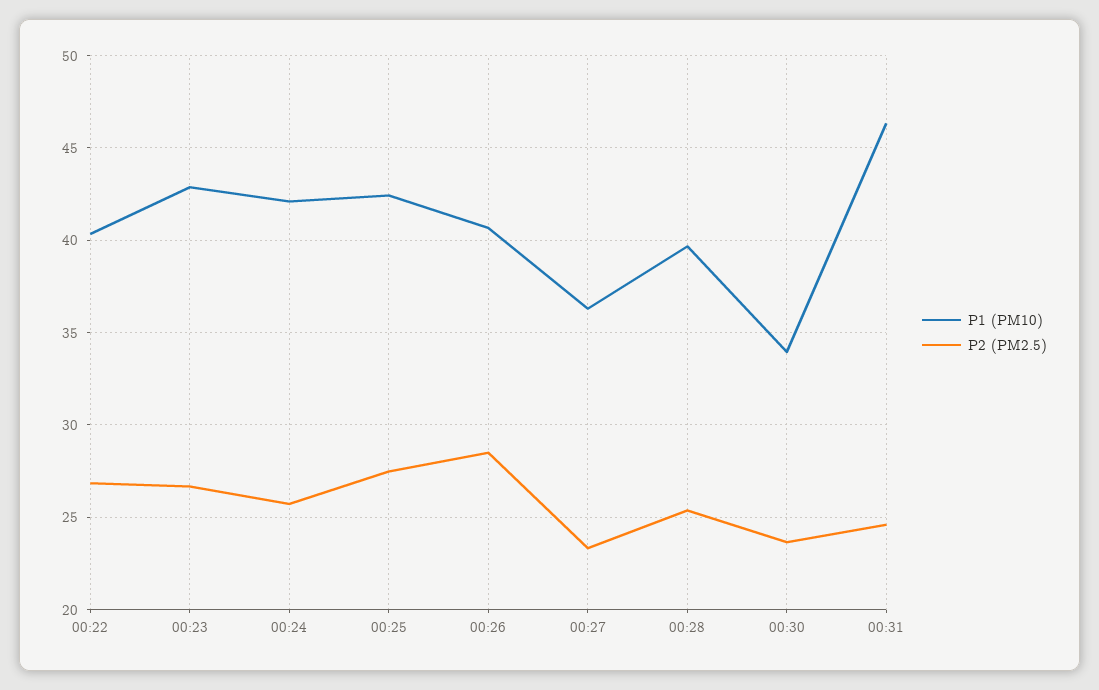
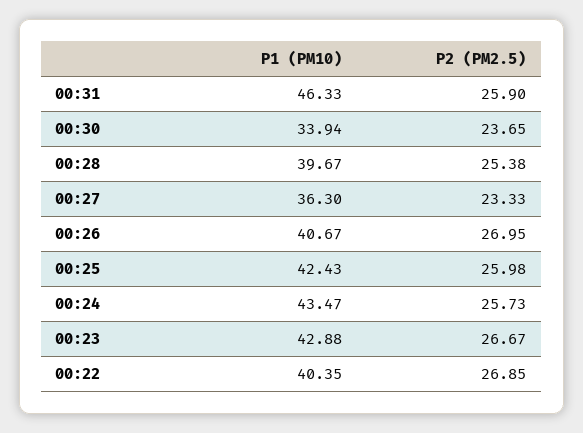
P1 (PM10), 00:24: 42 -> 43.47
P2 (PM2.5), 00:25: 27.5 -> 25.98
P2 (PM2.5), 00:26: 28.5 -> 26.95
P2 (PM2.5), 00:31: 24.5 -> 25.9

